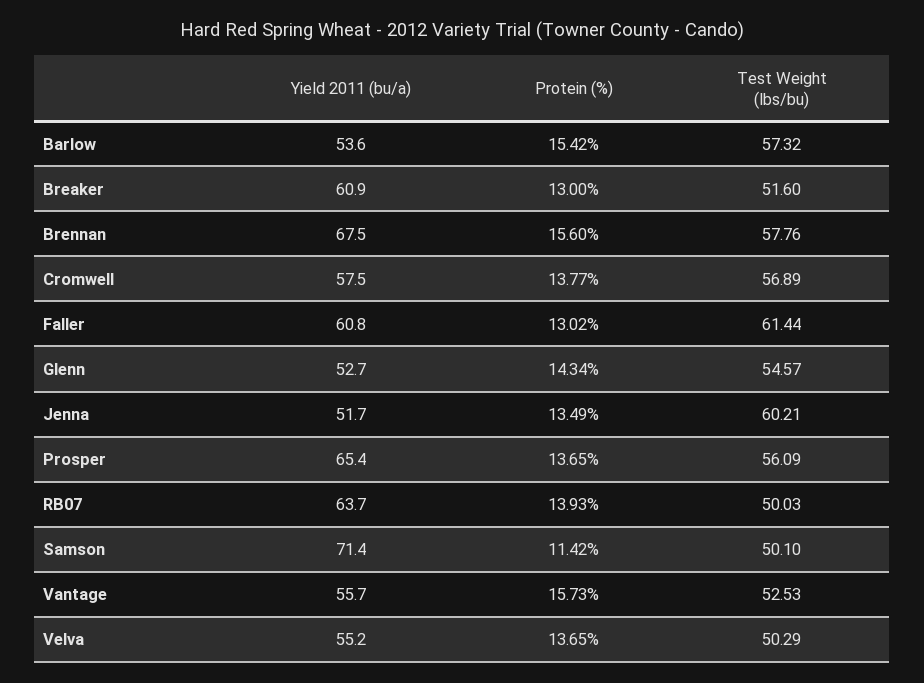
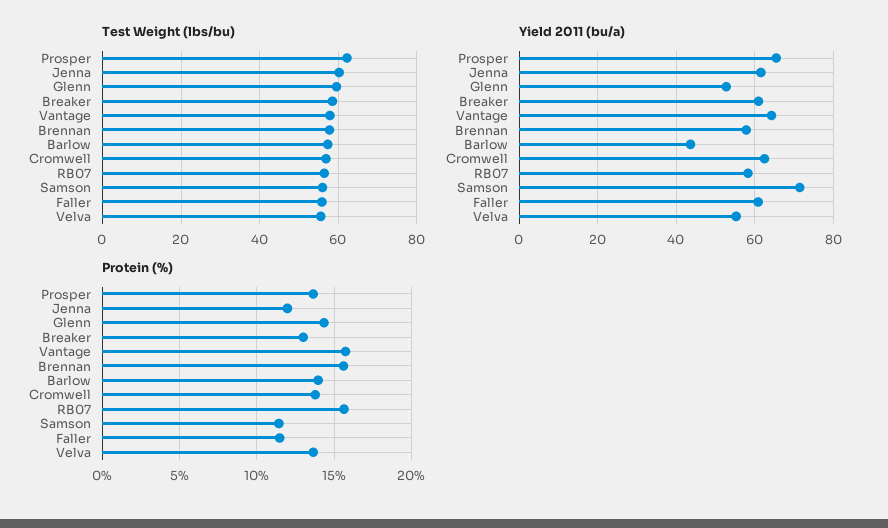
Yield 2011 (bu/a), Barlow: 53.6 -> 44
Protein (%), Barlow: 15.42 -> 14
Test Weight (lbs/bu), Breaker: 51.6 -> 58
Yield 2011 (bu/a), Brennan: 67.5 -> 58
Yield 2011 (bu/a), Cromwell: 57.5 -> 62
Protein (%), Faller: 13.02 -> 11.5
Test Weight (lbs/bu), Faller: 61.44 -> 56
Test Weight (lbs/bu), Glenn: 54.57 -> 60
Yield 2011 (bu/a), Jenna: 51.7 -> 62
Protein (%), Jenna: 13.49 -> 12
Test Weight (lbs/bu), Prosper: 56.09 -> 62
Yield 2011 (bu/a), RB07: 63.7 -> 58
Protein (%), RB07: 13.93 -> 15.5
Test Weight (lbs/bu), RB07: 50.03 -> 56
Test Weight (lbs/bu), Samson: 50.1 -> 56
Yield 2011 (bu/a), Vantage: 55.7 -> 64
Test Weight (lbs/bu), Vantage: 52.53 -> 58
Test Weight (lbs/bu), Velva: 50.29 -> 56

